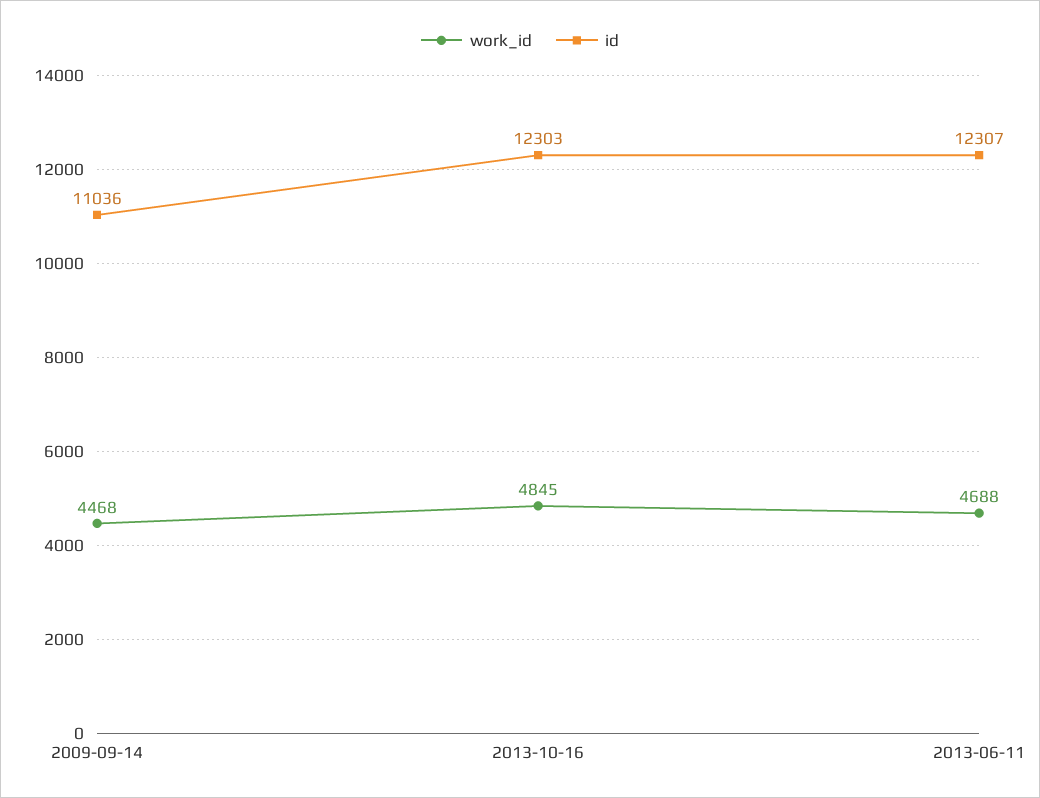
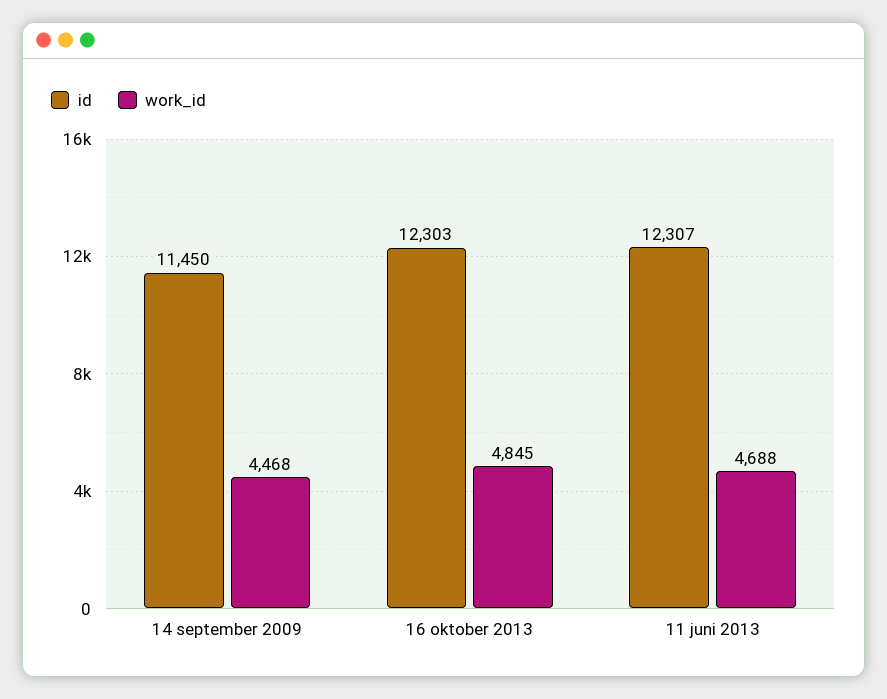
id, 2009-09-14: 11036 -> 11450

